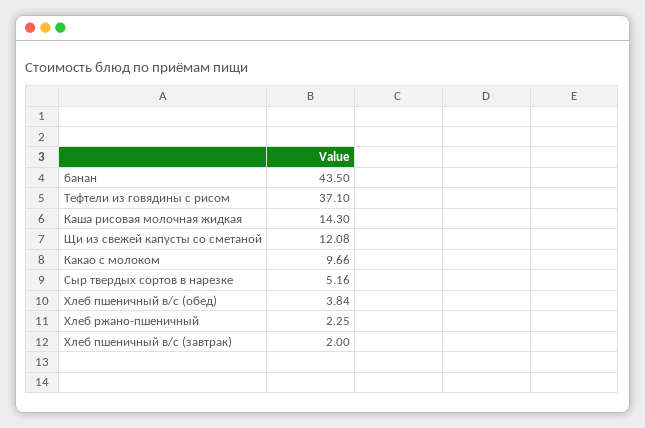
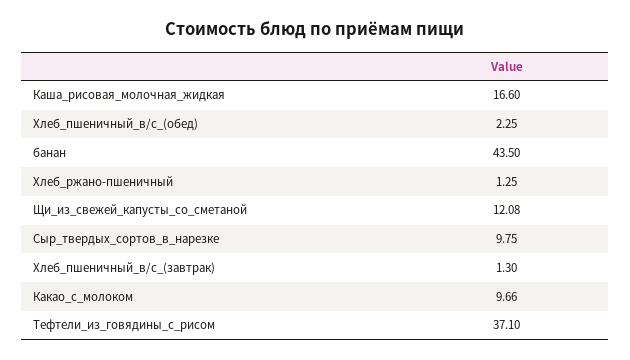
Каша рисовая молочная жидкая: 14.3 -> 16.6
Сыр твердых сортов в нарезке: 5.16 -> 9.75
Хлеб пшеничный в/с (обед): 3.84 -> 2.25
Хлеб ржано-пшеничный: 2.25 -> 1.25
Хлеб пшеничный в/с (завтрак): 2 -> 1.3

